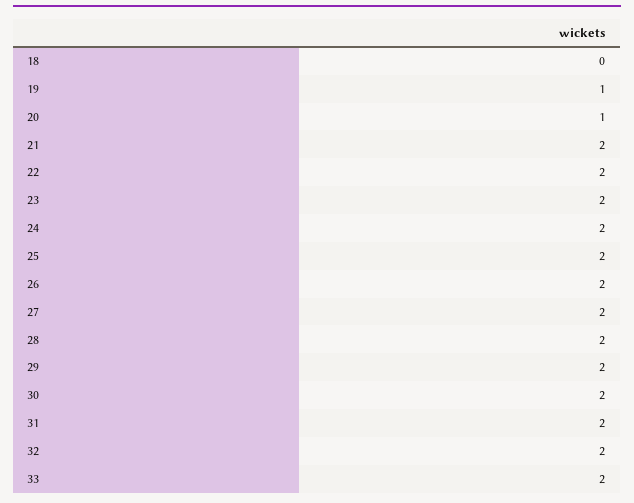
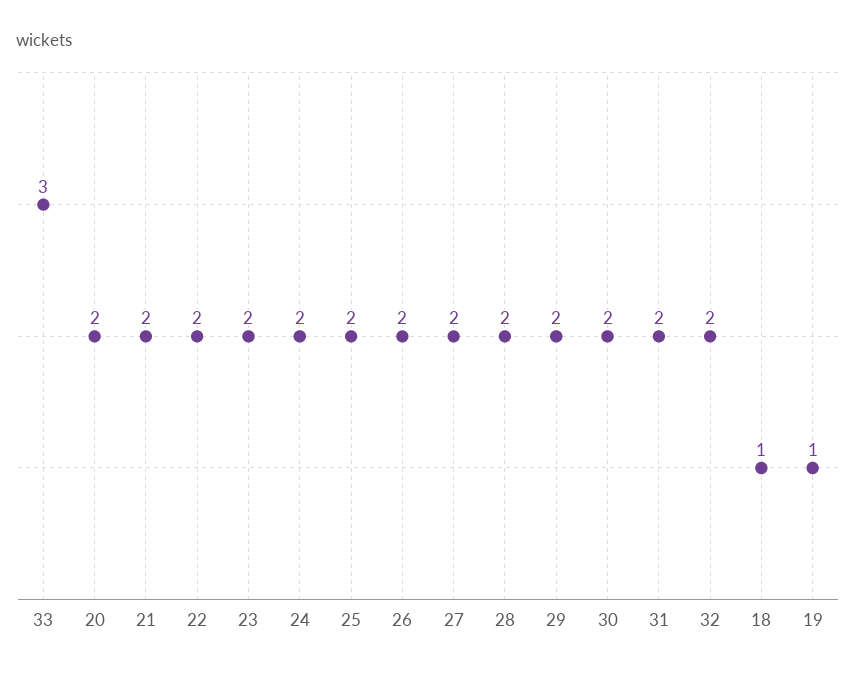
18: 0 -> 1
20: 1 -> 2
33: 2 -> 3

